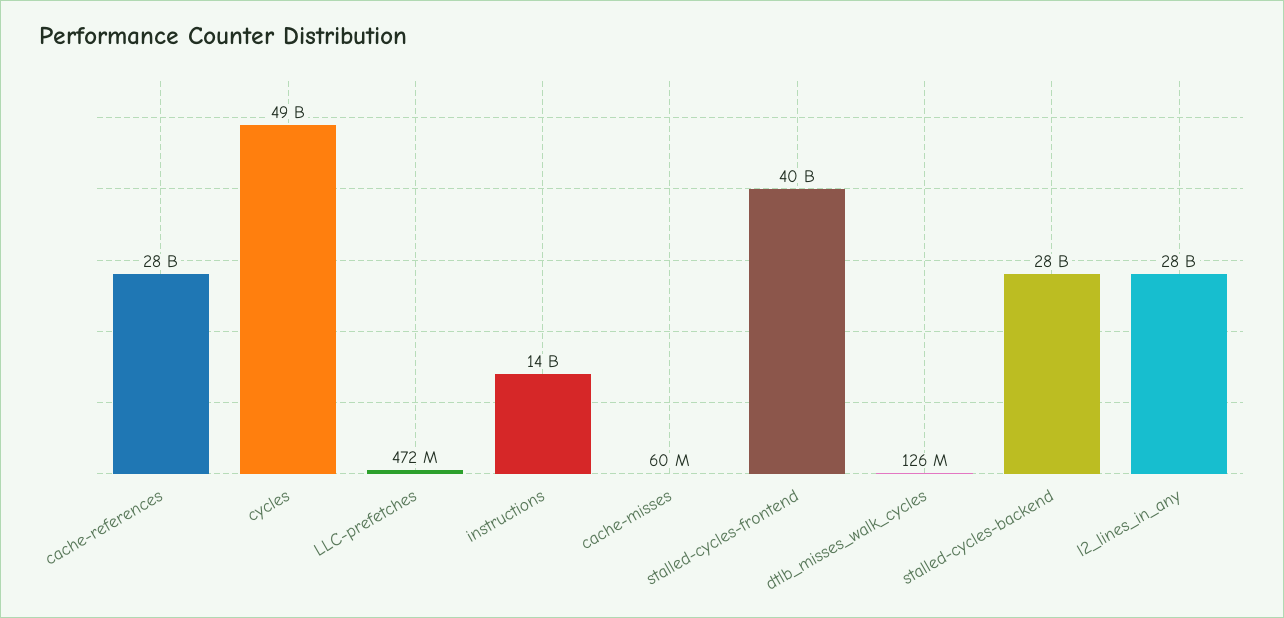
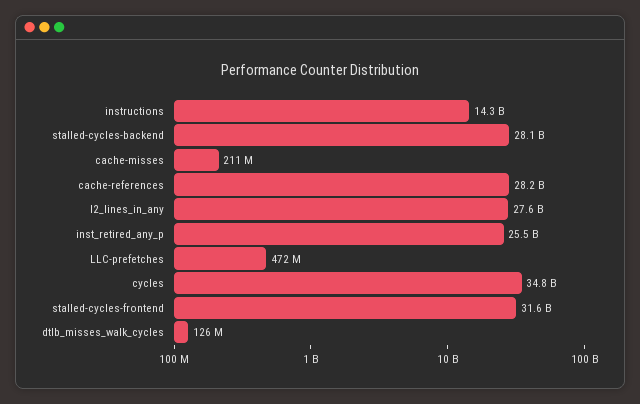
cycles: 49000000000 -> 34800000000
cache-misses: 60000000 -> 211000000
stalled-cycles-frontend: 40000000000 -> 31600000000
inst_retired_any_p: none -> 25500000000

